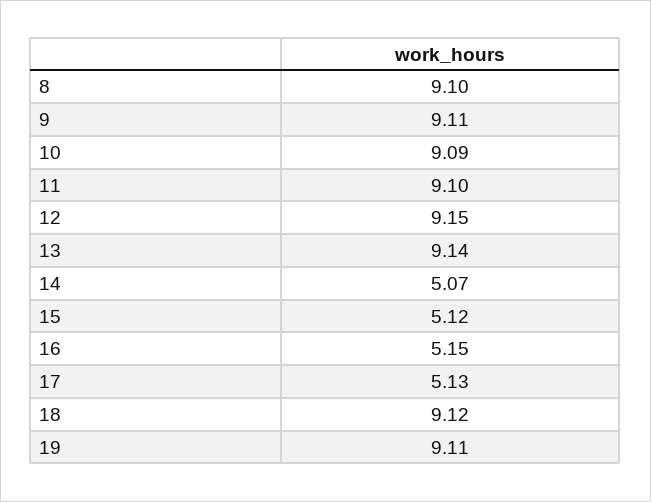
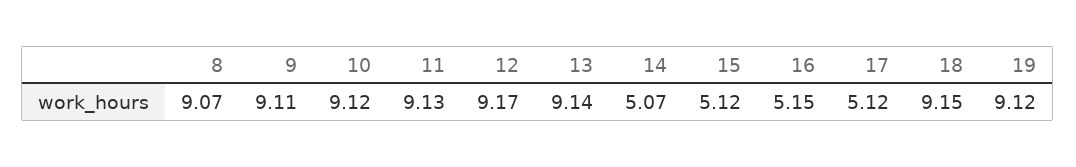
8: 9.1 -> 9.07
10: 9.09 -> 9.12
11: 9.1 -> 9.13
12: 9.15 -> 9.17
17: 5.13 -> 5.12
18: 9.12 -> 9.15
19: 9.11 -> 9.12

